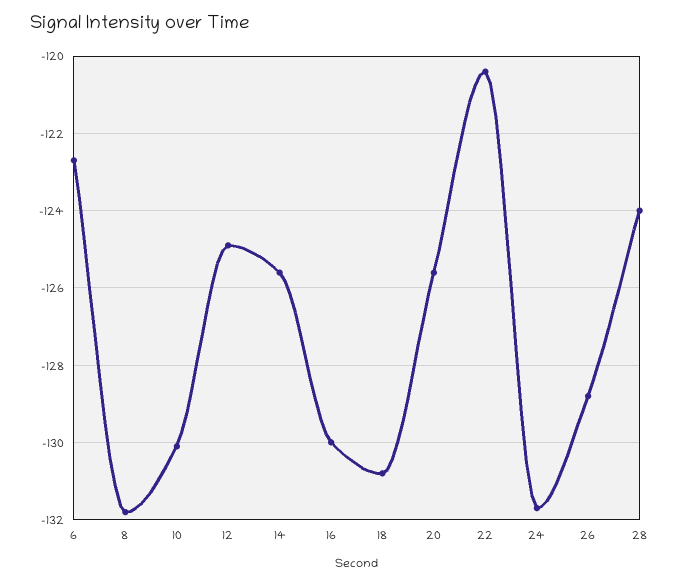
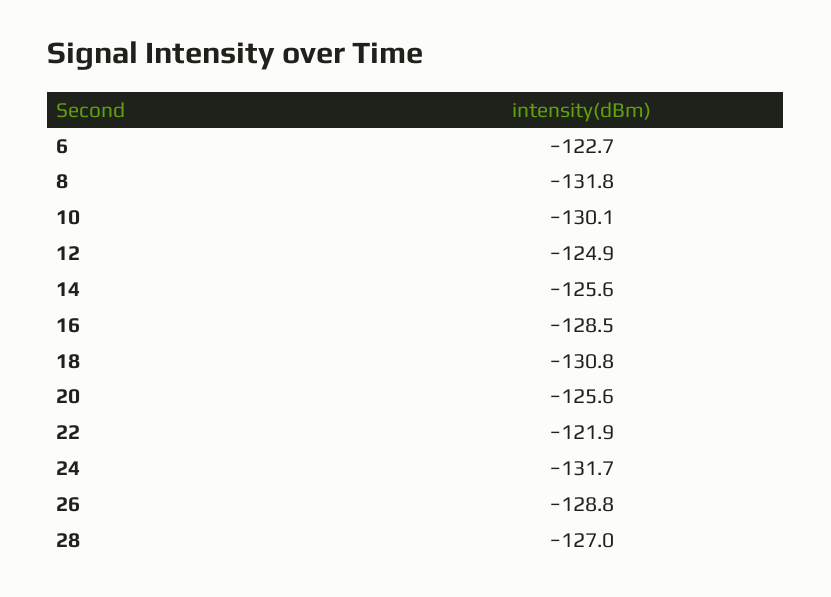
16: -130 -> -128.5
22: -120.5 -> -121.9
28: -124 -> -127

